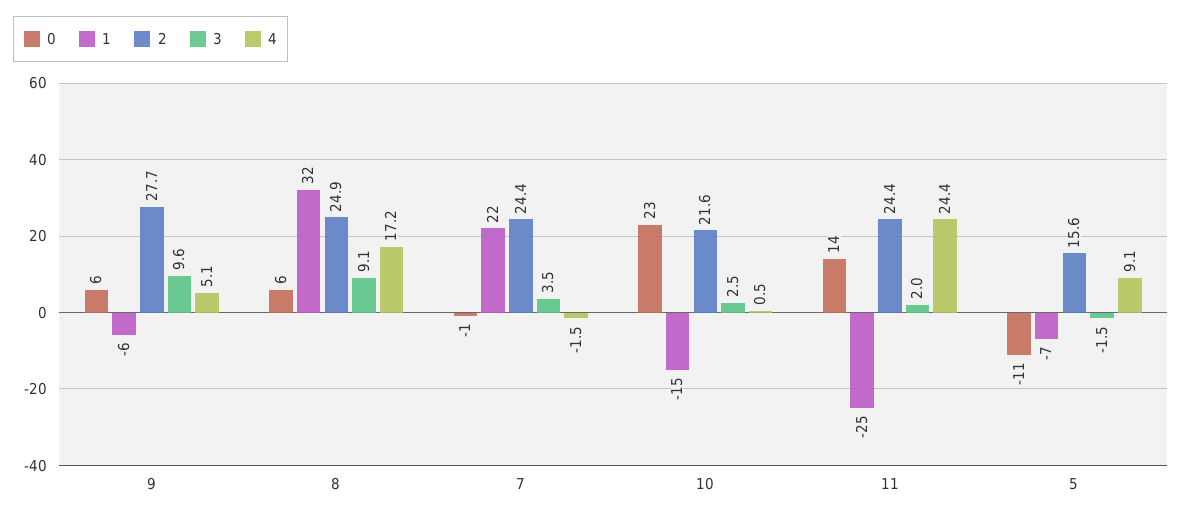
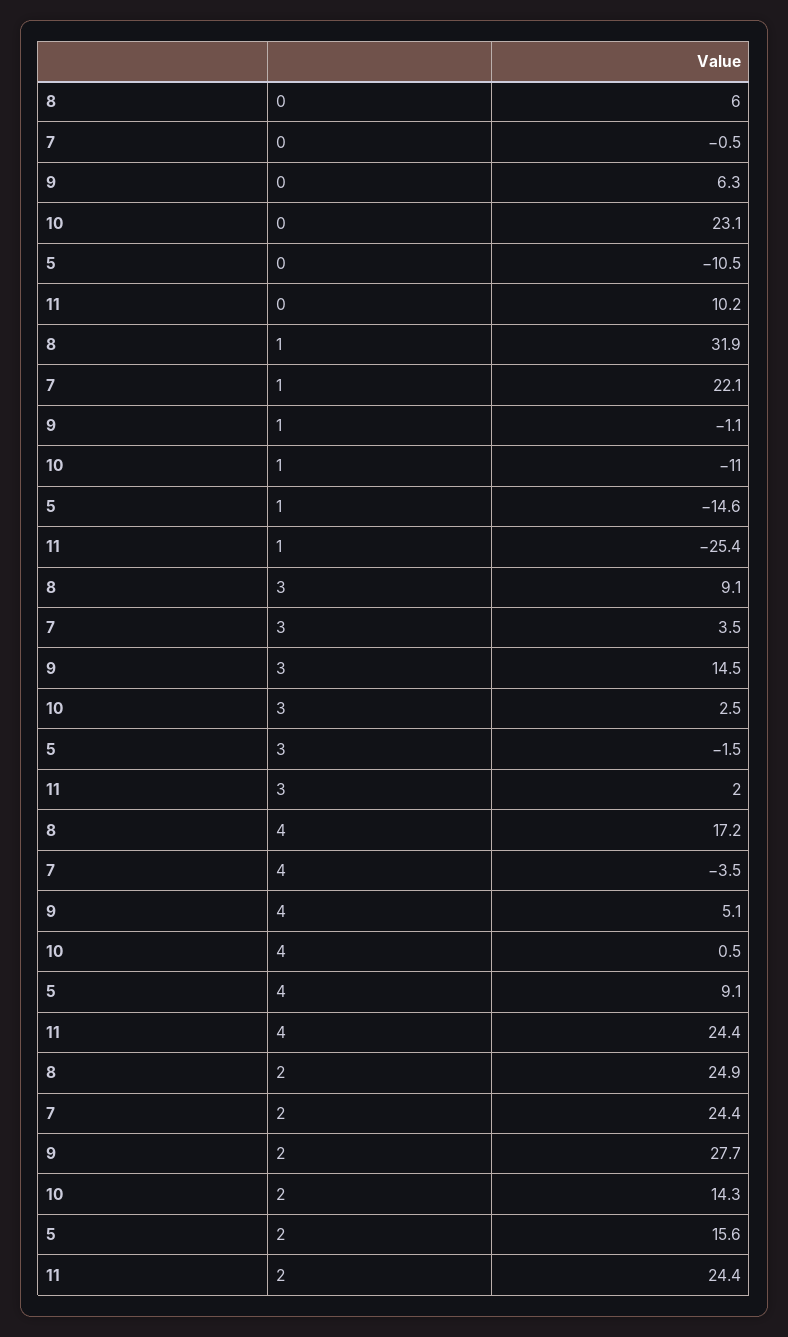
1, 9: -6 -> -1.1
3, 9: 9.6 -> 14.5
4, 7: -1.5 -> -3.5
1, 10: -15 -> -11
2, 10: 21.6 -> 14.3
0, 11: 14 -> 10.2
1, 5: -7 -> -14.6

